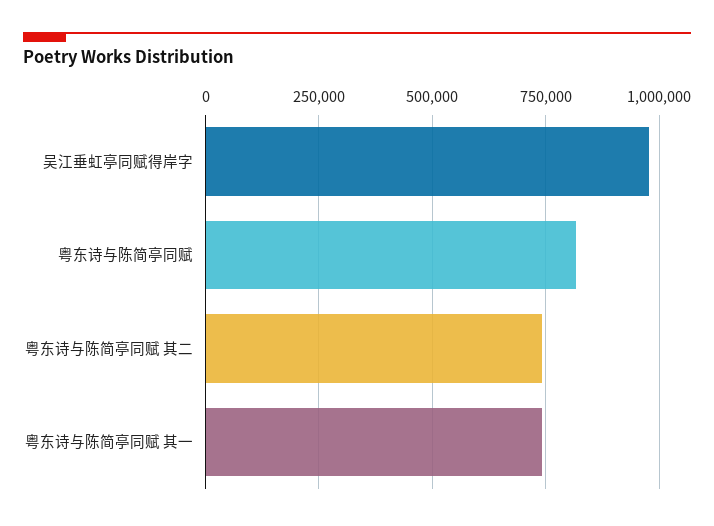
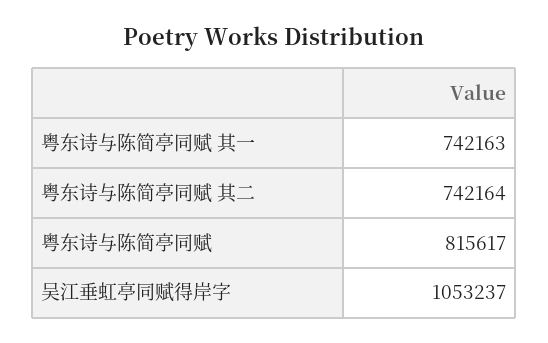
吴江垂虹亭同赋得岸字: 975000 -> 1053237

